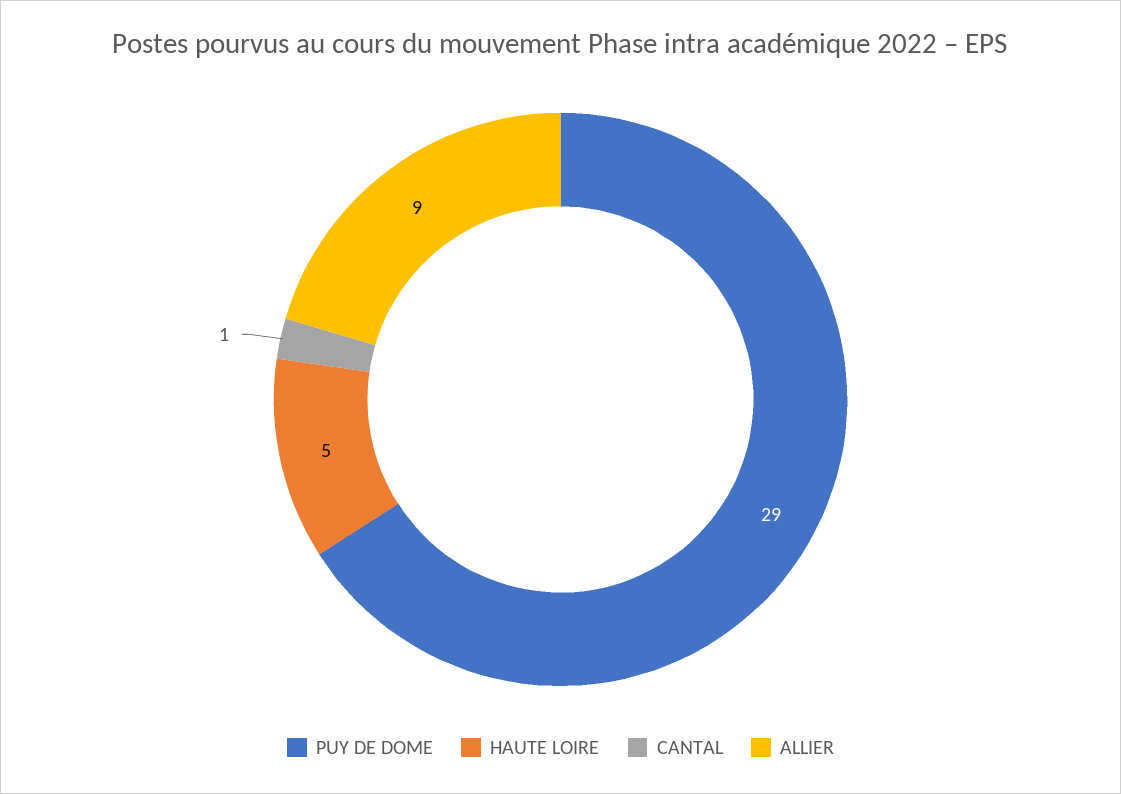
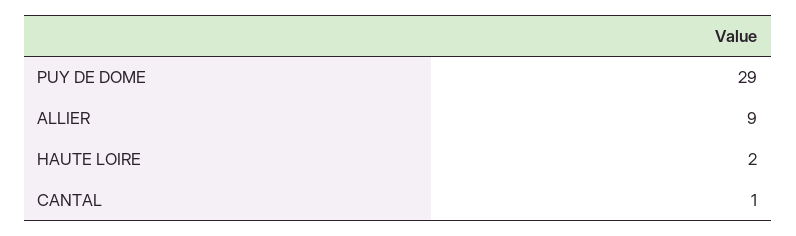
HAUTE LOIRE: 5 -> 2

